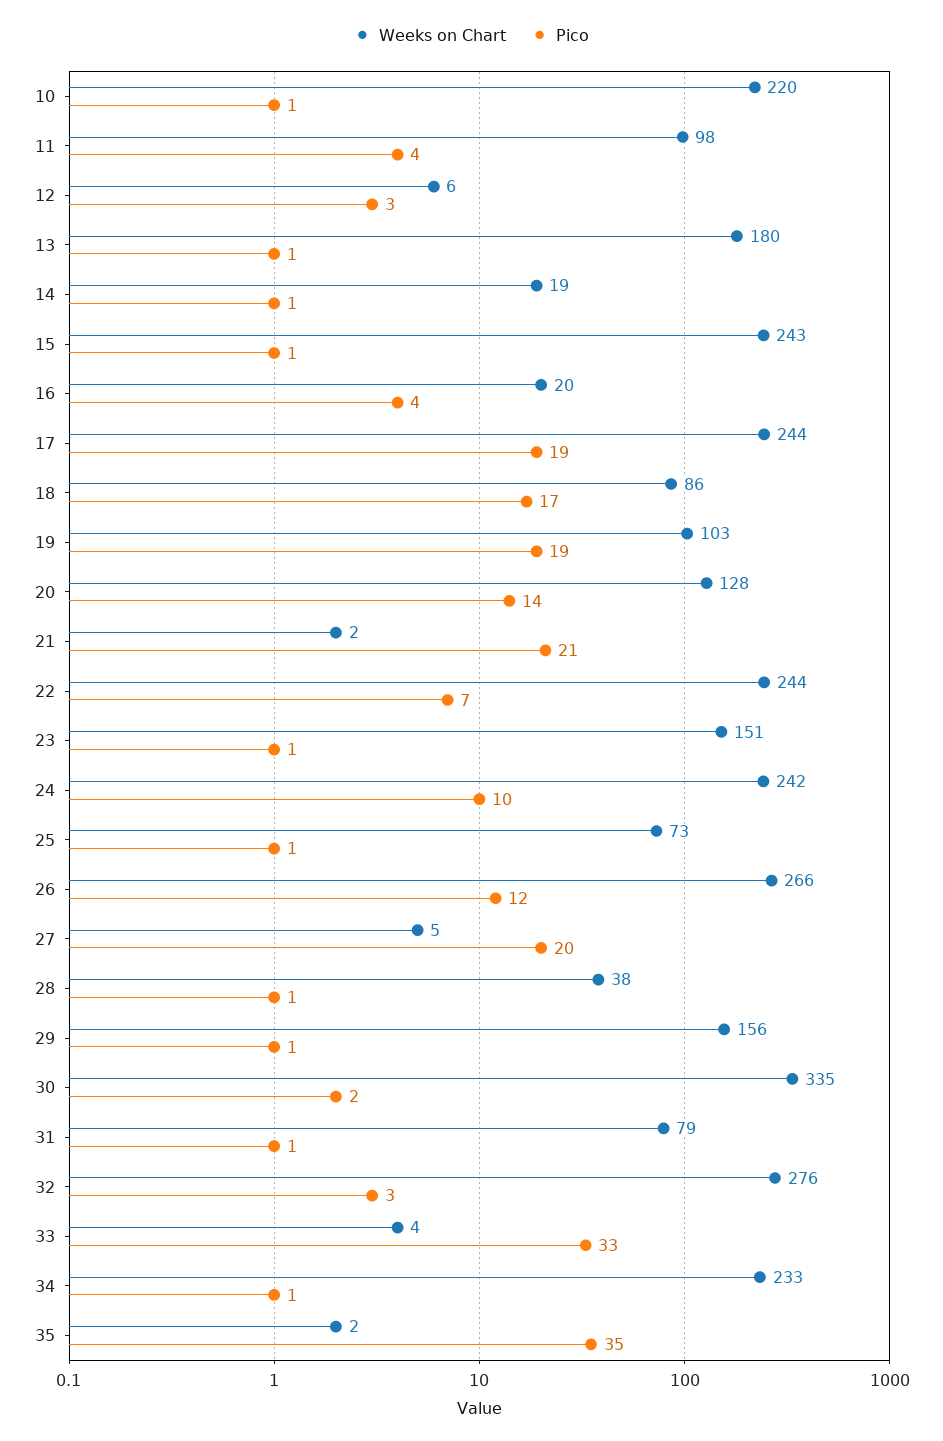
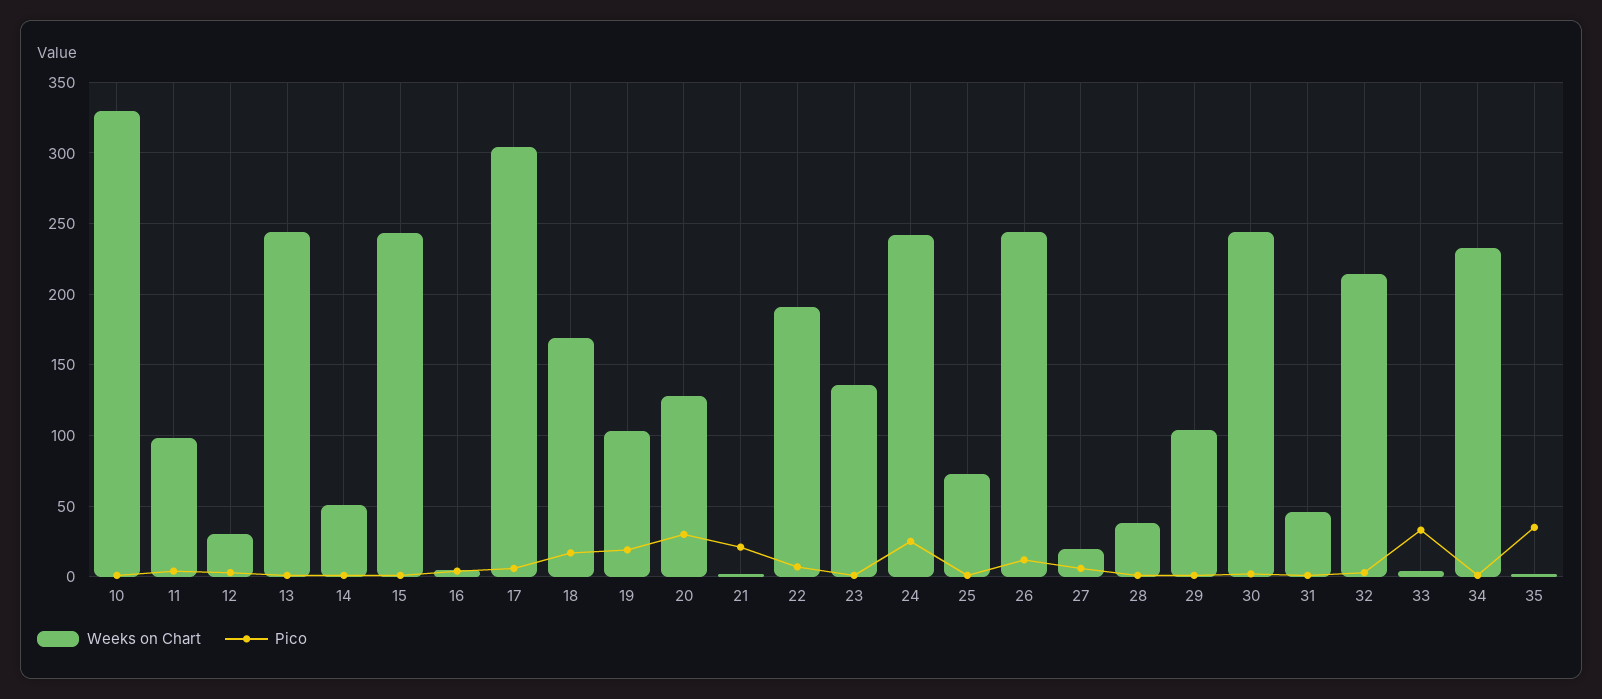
Weeks on Chart, 10: 220 -> 330
Weeks on Chart, 12: 6 -> 30
Weeks on Chart, 13: 180 -> 245
Weeks on Chart, 14: 19 -> 50
Weeks on Chart, 16: 20 -> 5
Weeks on Chart, 17: 244 -> 305
Pico, 17: 19 -> 5
Weeks on Chart, 18: 86 -> 170
Pico, 20: 14 -> 30
Weeks on Chart, 22: 244 -> 190
Weeks on Chart, 23: 151 -> 135
Pico, 24: 10 -> 25
Weeks on Chart, 26: 266 -> 245
Weeks on Chart, 27: 5 -> 20
Pico, 27: 20 -> 5
Weeks on Chart, 29: 156 -> 105
Weeks on Chart, 30: 335 -> 245
Weeks on Chart, 31: 79 -> 45
Weeks on Chart, 32: 276 -> 215

